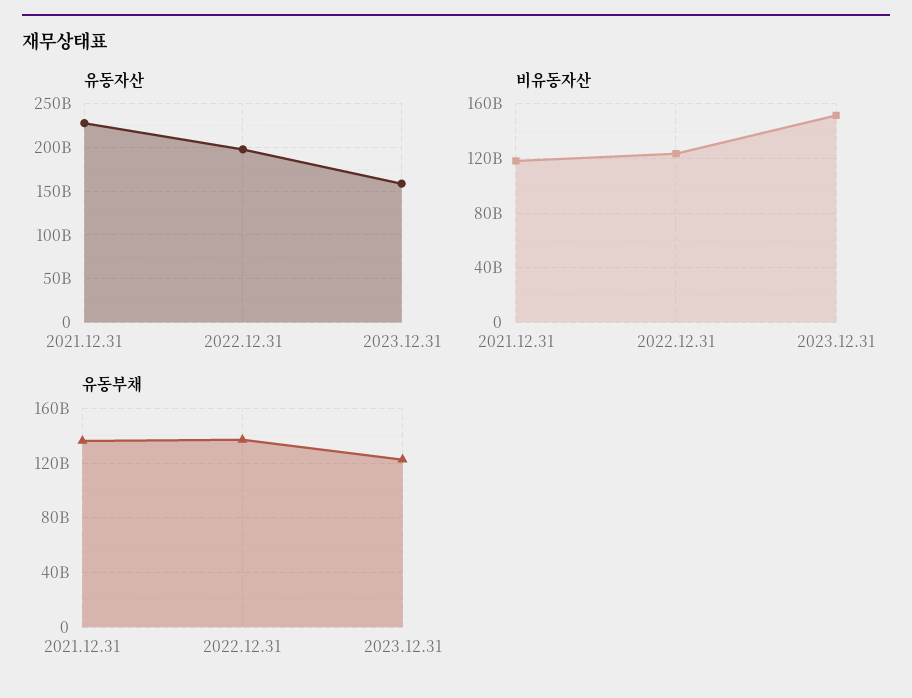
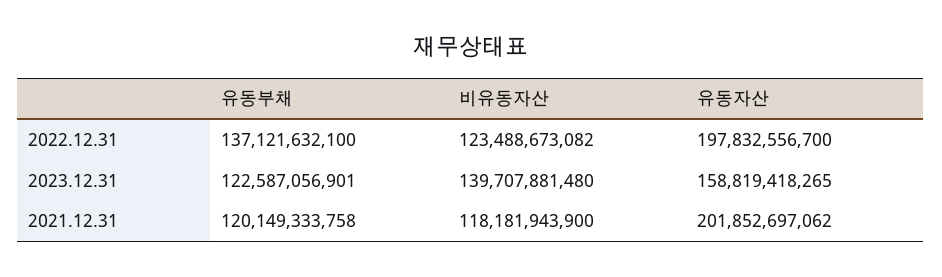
유동자산, 2021.12.31: 230000000000 -> 201852697062
비유동자산, 2023.12.31: 150000000000 -> 139707881480
유동부채, 2021.12.31: 135000000000 -> 120149333758

